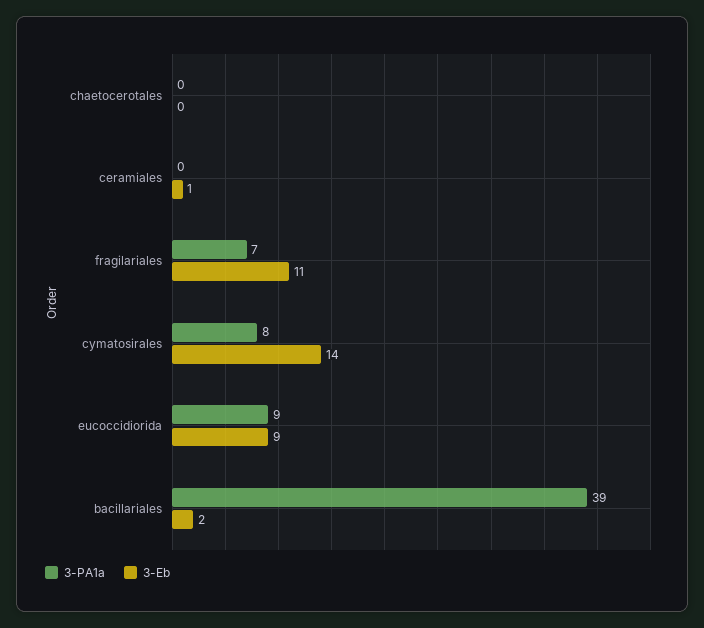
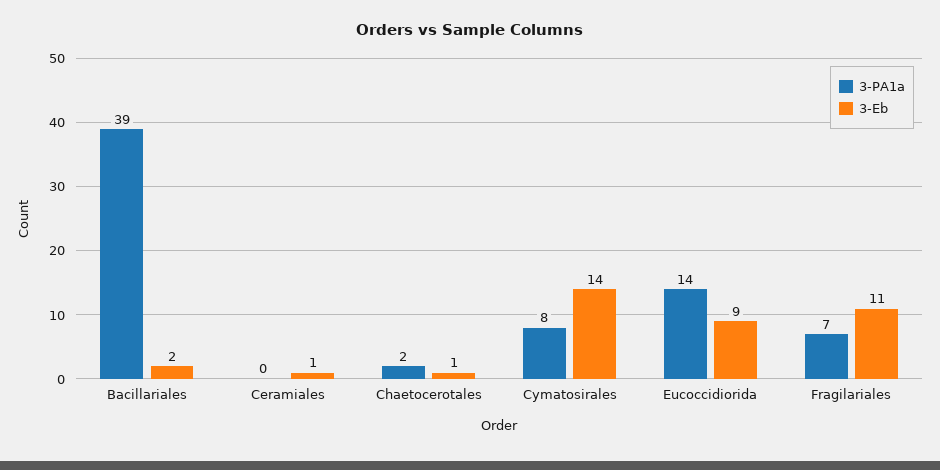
3-PA1a, chaetocerotales: 0 -> 2
3-Eb, chaetocerotales: 0 -> 1
3-PA1a, eucoccidiorida: 9 -> 14

